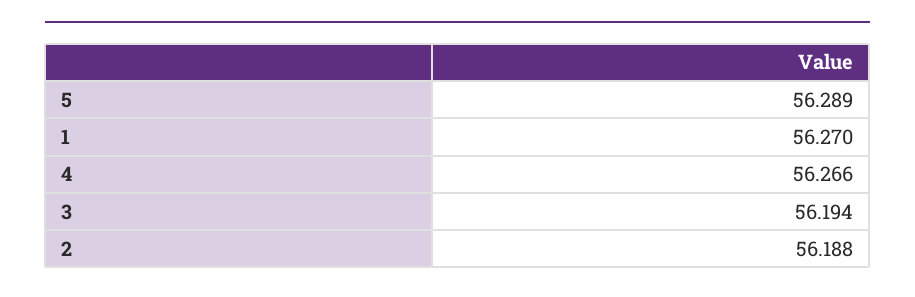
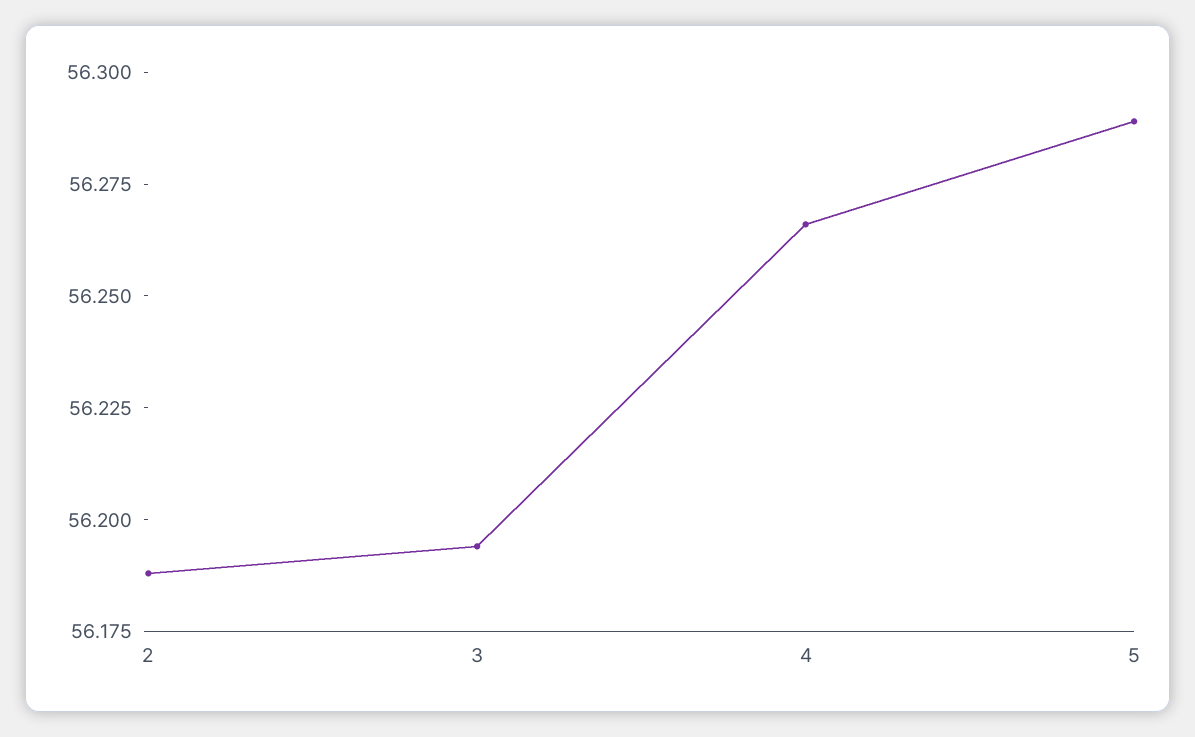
1: 56.27 -> none

